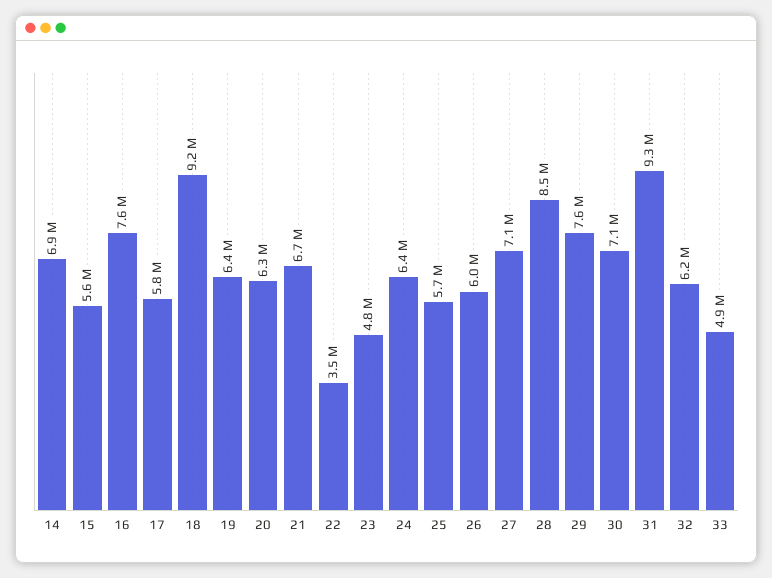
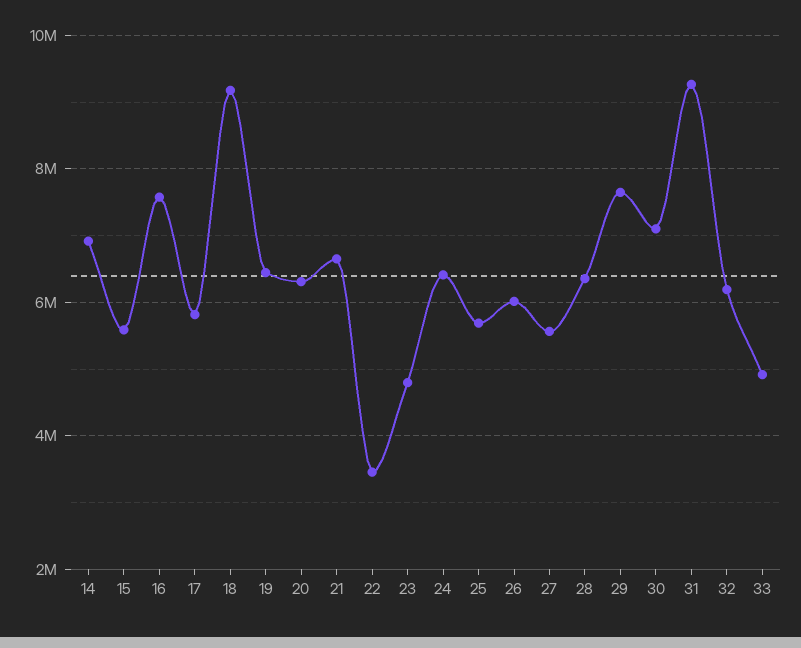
27: 7100000 -> 5600000
28: 8500000 -> 6400000

